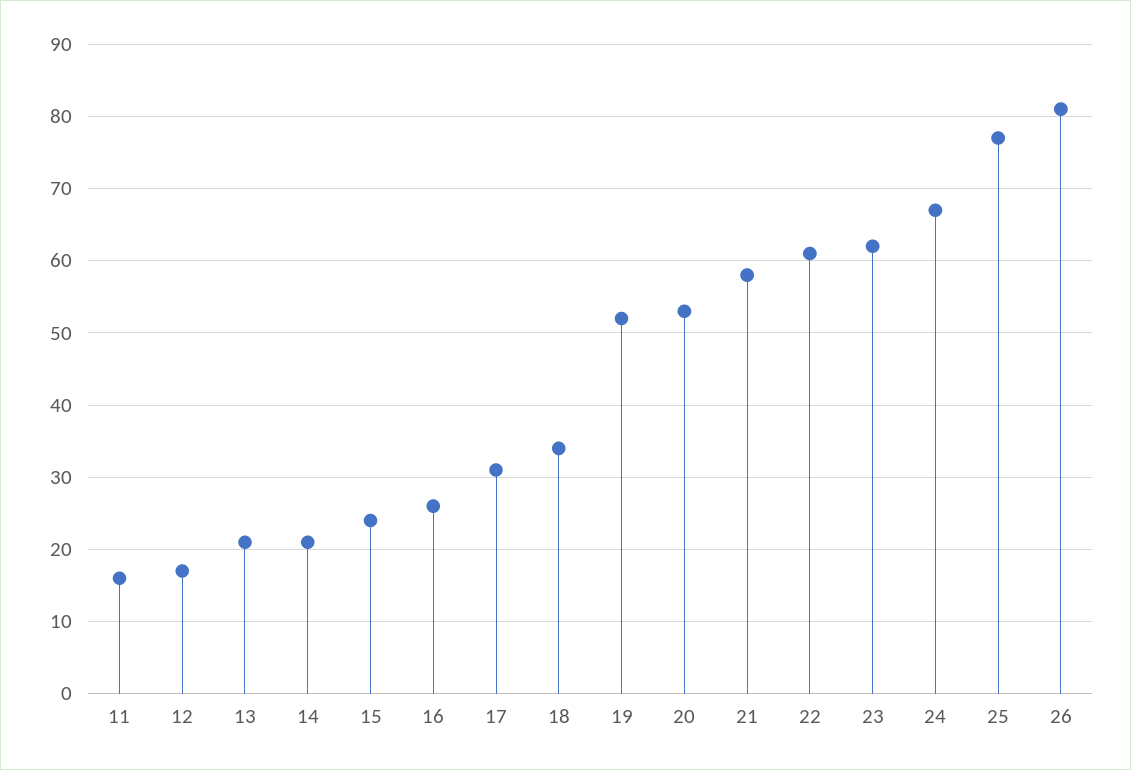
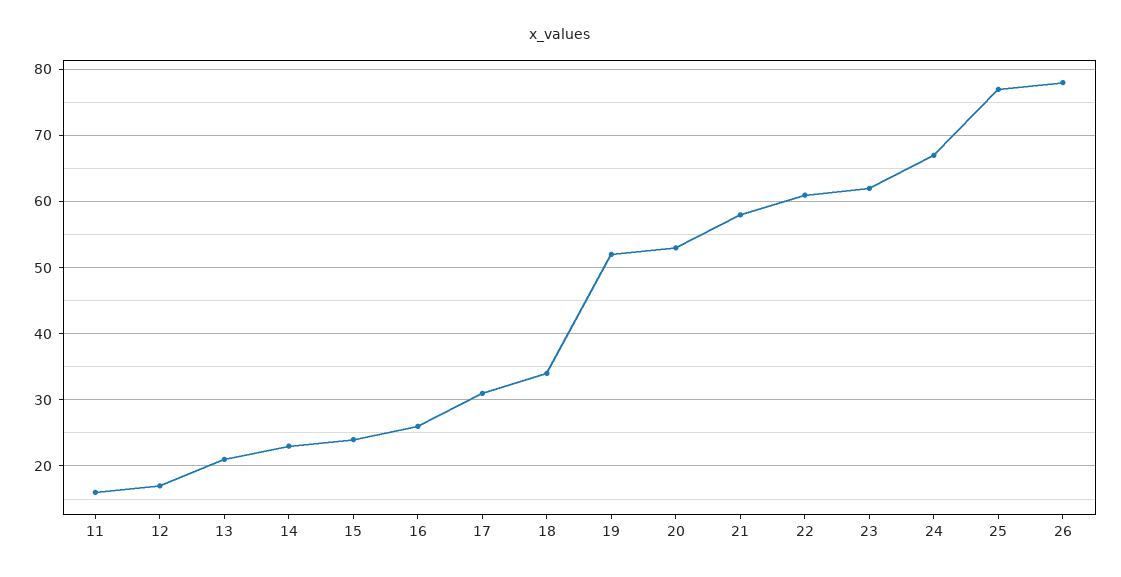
14: 21 -> 23
26: 81 -> 78

